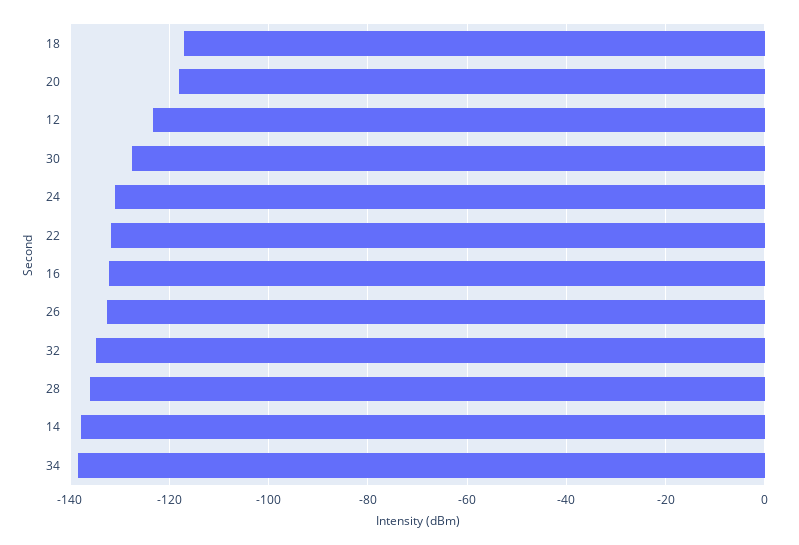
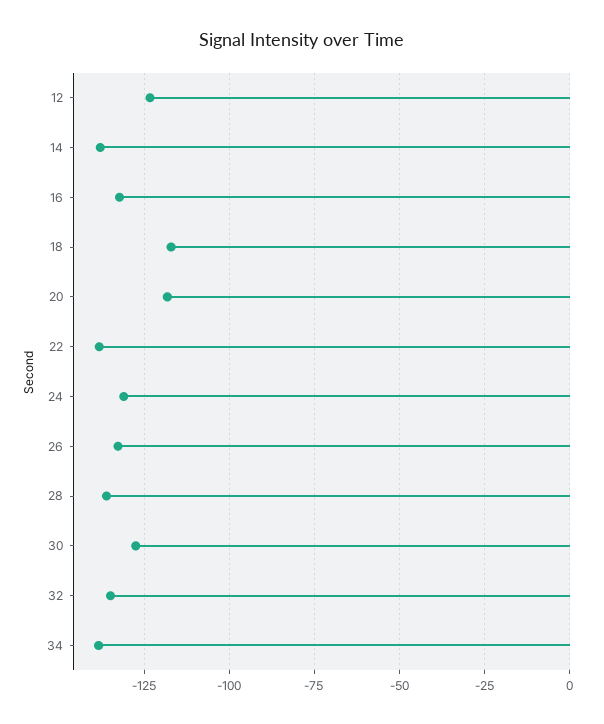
22: -132 -> -137.5

